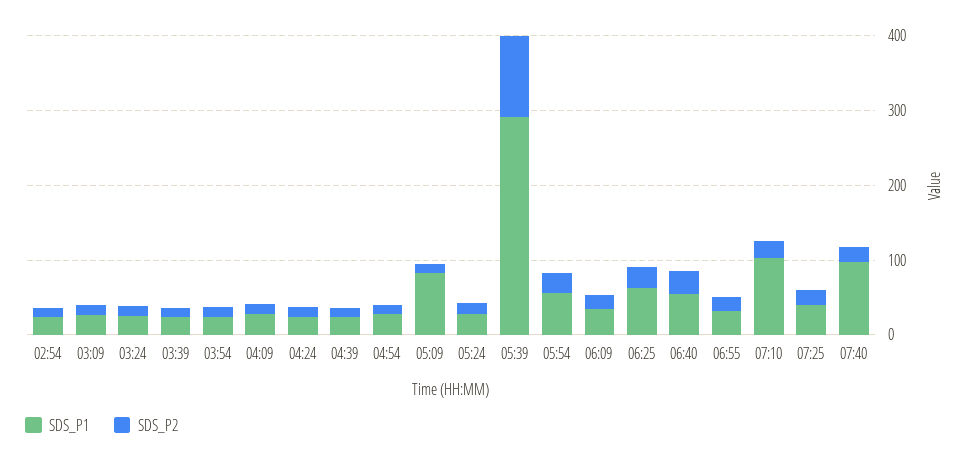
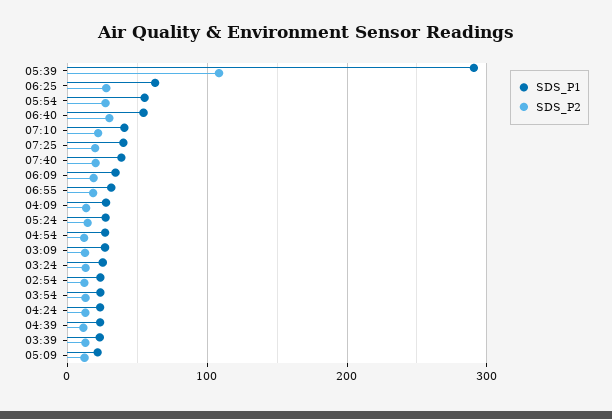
SDS_P1, 05:09: 80 -> 20
SDS_P1, 07:10: 100 -> 40
SDS_P1, 07:40: 100 -> 40

